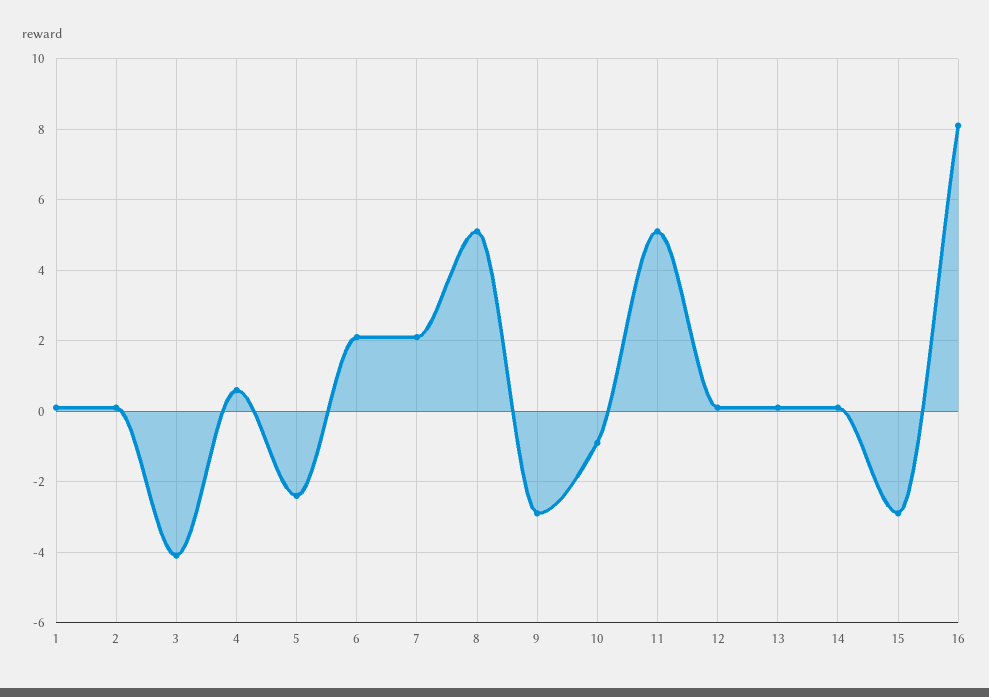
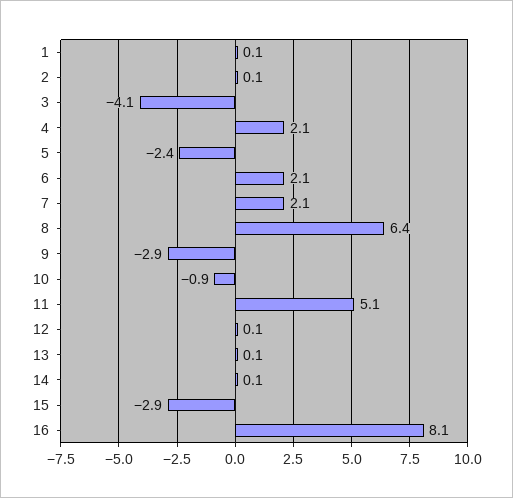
4: 0.5 -> 2.1
8: 5 -> 6.4

